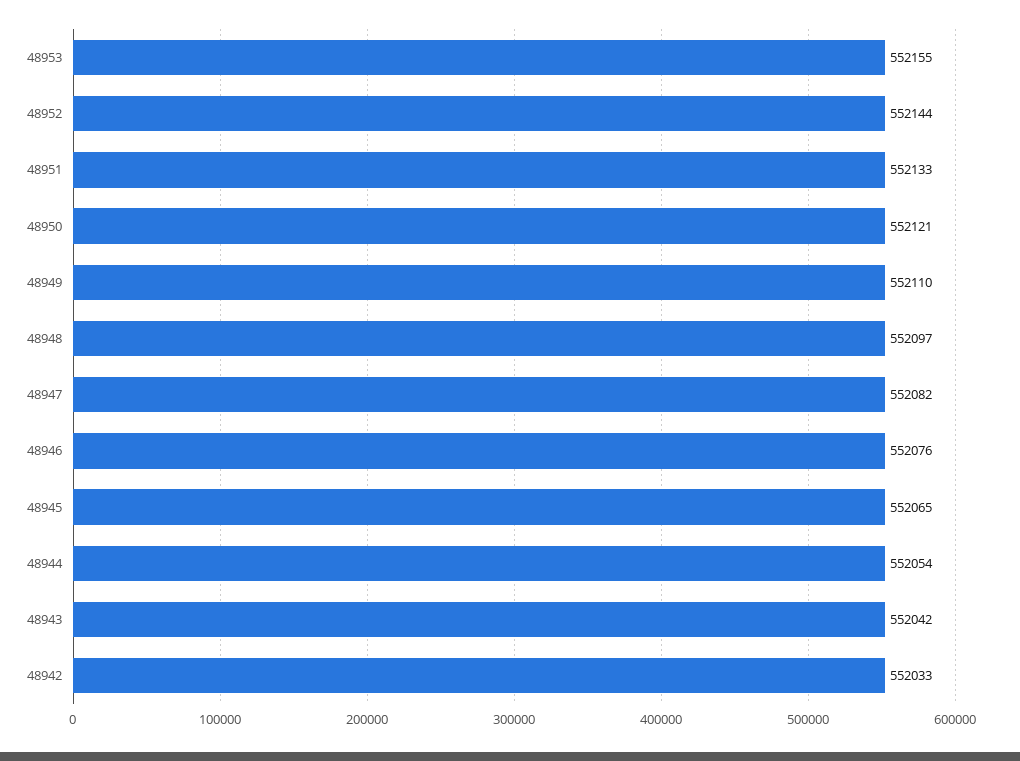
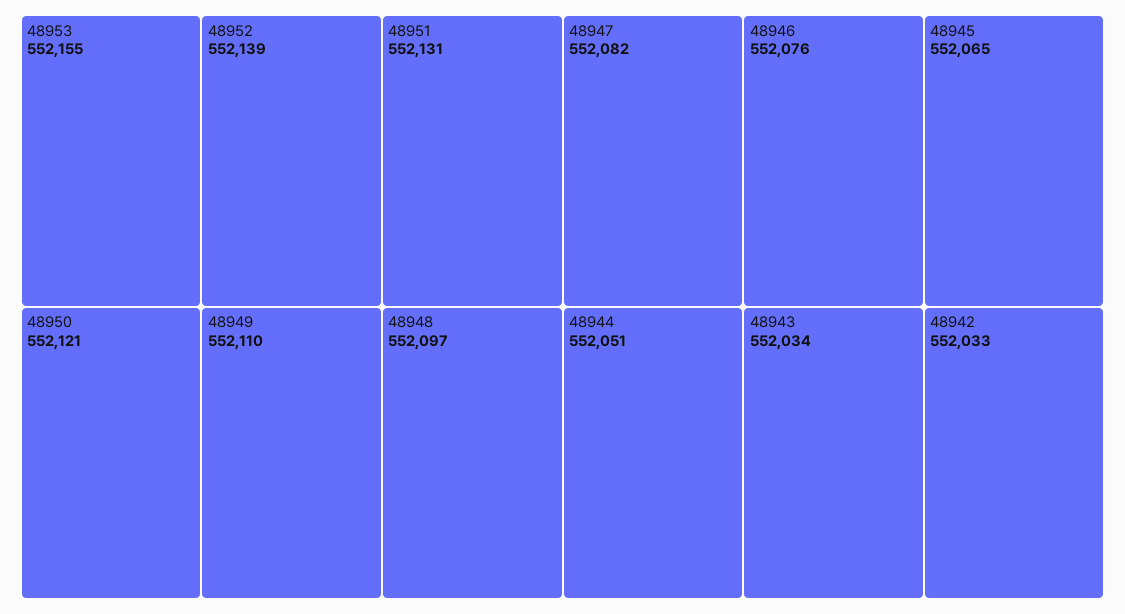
48952: 552144 -> 552139
48951: 552133 -> 552131
48944: 552054 -> 552051
48943: 552042 -> 552034

